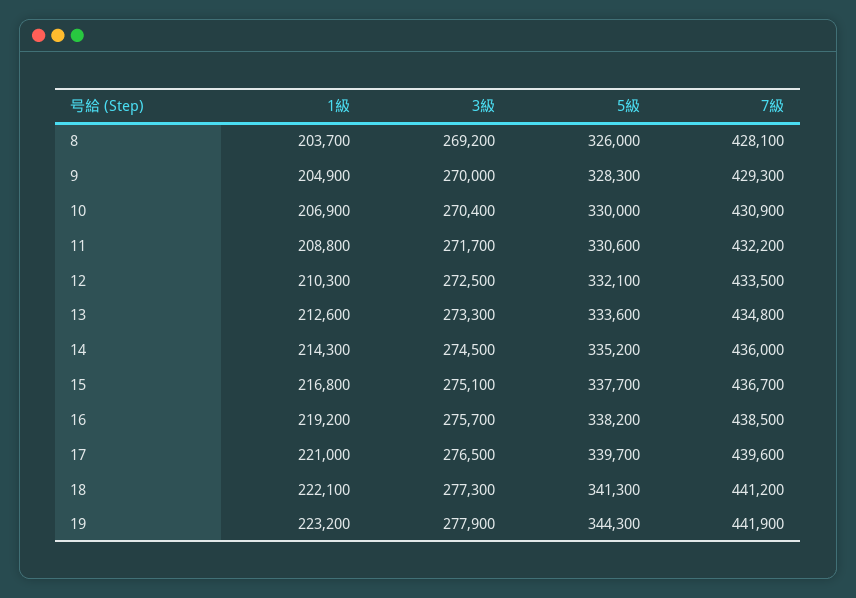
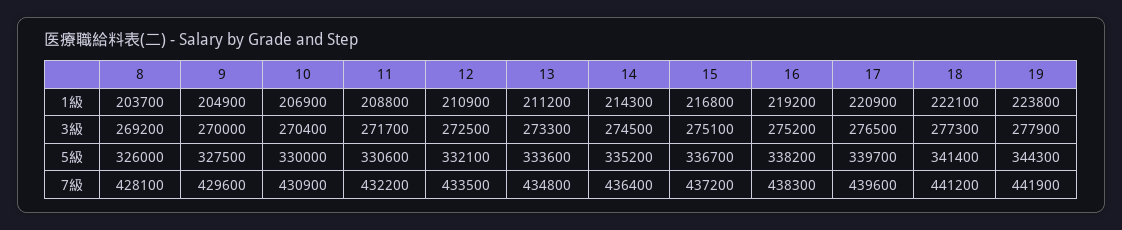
5級, 9: 328300 -> 327500
7級, 9: 429300 -> 429600
1級, 12: 210300 -> 210900
1級, 13: 212600 -> 211200
7級, 14: 436000 -> 436400
5級, 15: 337700 -> 336700
7級, 15: 436700 -> 437200
3級, 16: 275700 -> 275200
7級, 16: 438500 -> 438300
1級, 17: 221000 -> 220900
5級, 18: 341300 -> 341400
1級, 19: 223200 -> 223800

